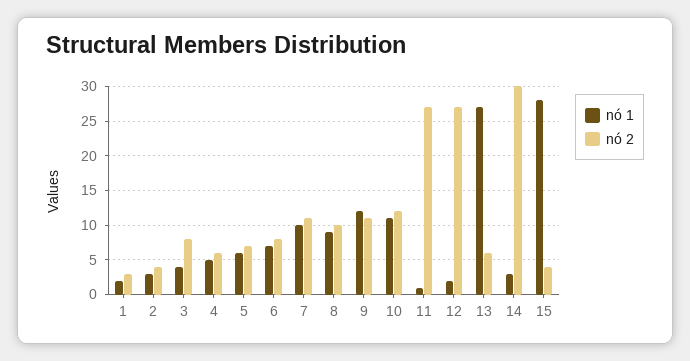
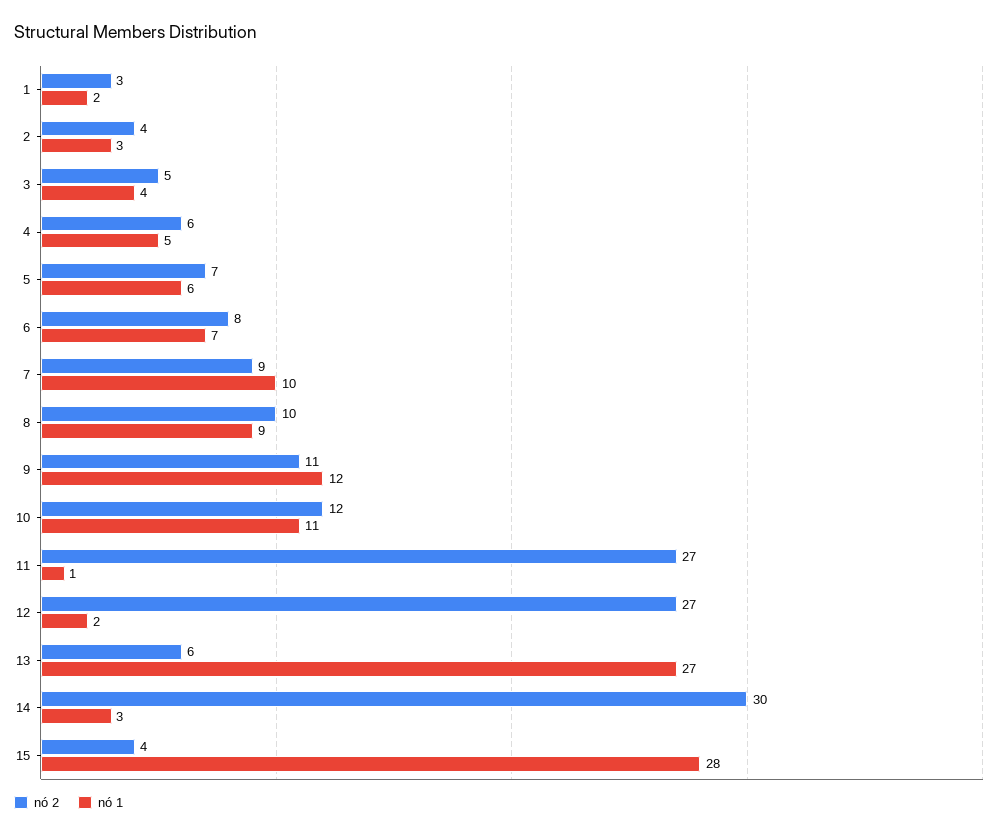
nó 2, 3: 8 -> 5
nó 2, 7: 11 -> 9

